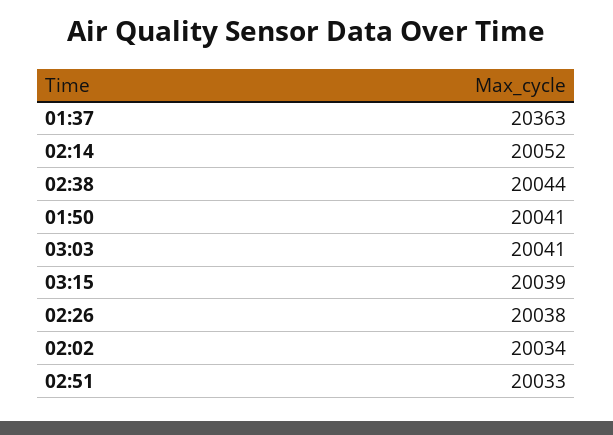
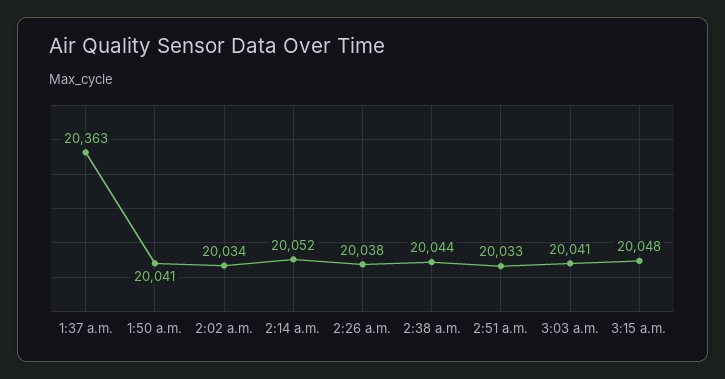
03:15: 20039 -> 20048

